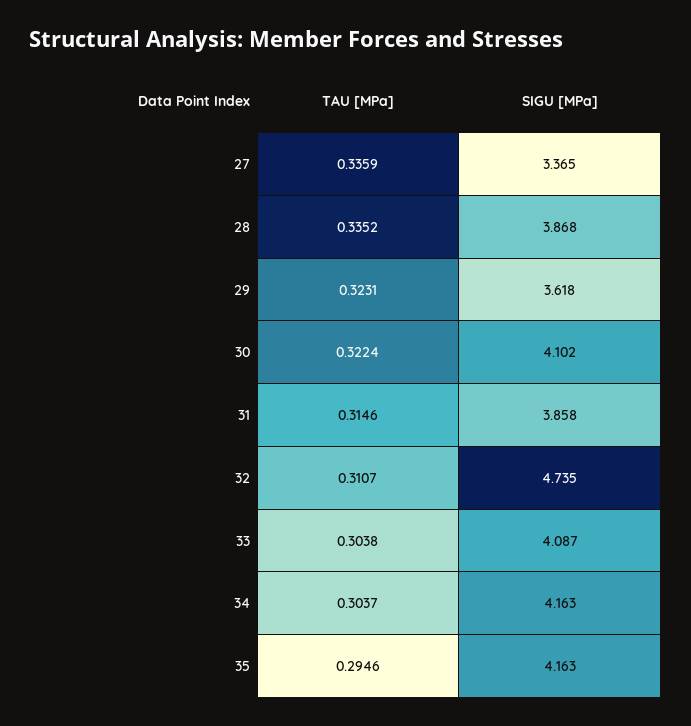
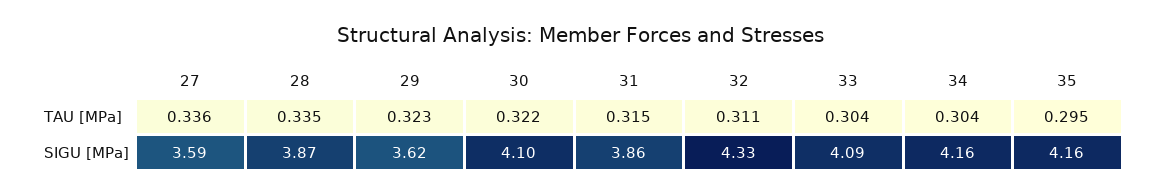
SIGU [MPa], 27: 3.365 -> 3.59
SIGU [MPa], 32: 4.735 -> 4.33

